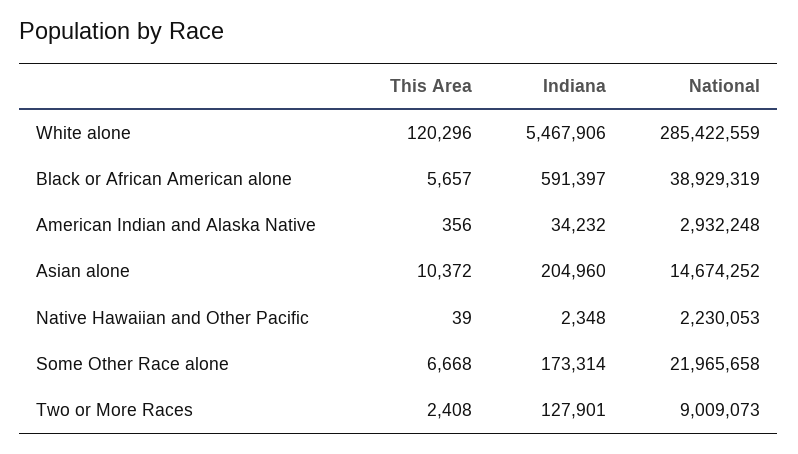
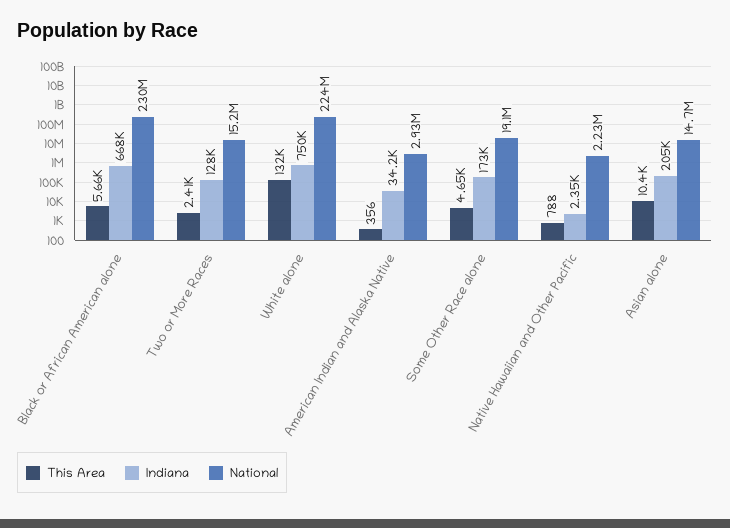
This Area, White alone: 120296 -> 132000
Indiana, White alone: 5467906 -> 750000
National, White alone: 285422559 -> 224000000
Indiana, Black or African American alone: 591397 -> 668000
National, Black or African American alone: 38929319 -> 230000000
This Area, Native Hawaiian and Other Pacific: 39 -> 788
This Area, Some Other Race alone: 6668 -> 4650
National, Some Other Race alone: 21965658 -> 19100000
National, Two or More Races: 9009073 -> 15200000

